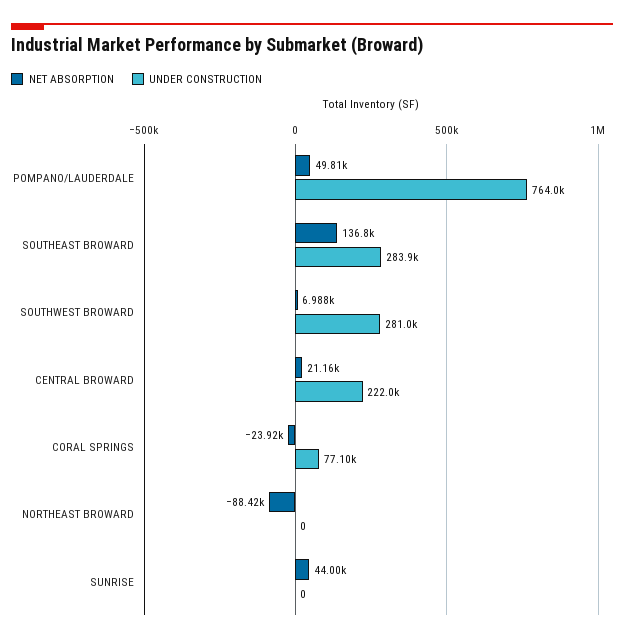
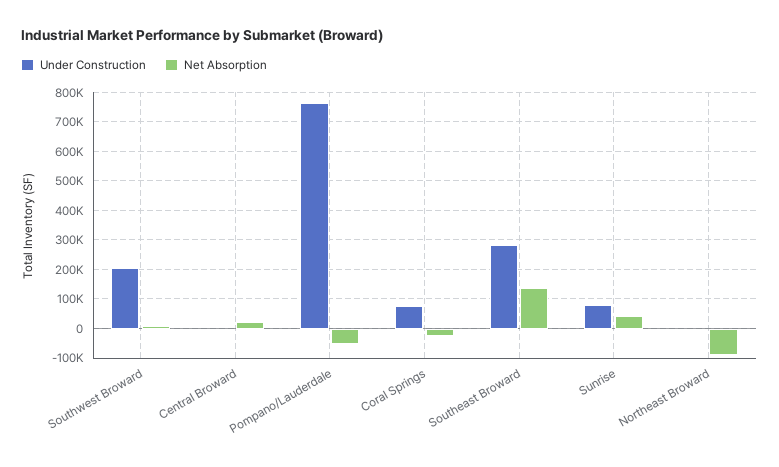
NET ABSORPTION, POMPANO/LAUDERDALE: 49810 -> -50000
UNDER CONSTRUCTION, SOUTHWEST BROWARD: 281000 -> 200000
UNDER CONSTRUCTION, CENTRAL BROWARD: 222000 -> 0
UNDER CONSTRUCTION, SUNRISE: 0 -> 75000

